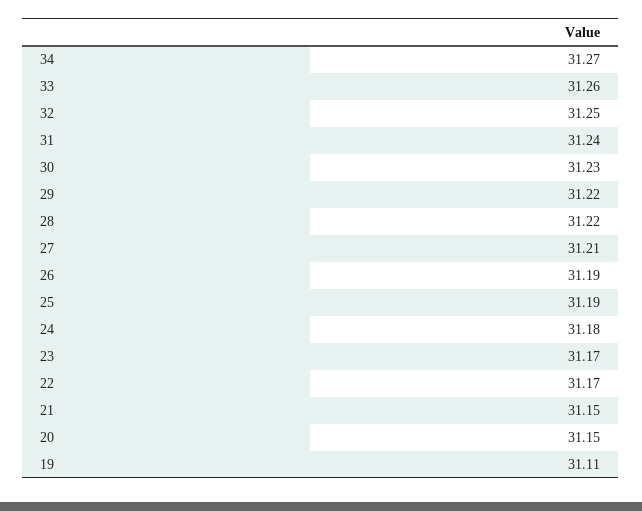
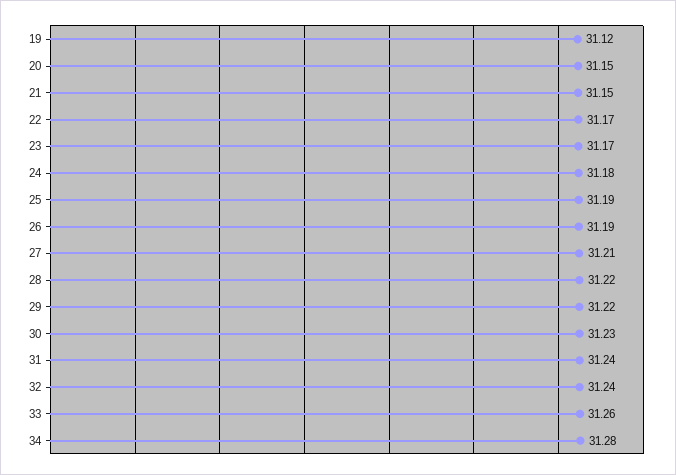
34: 31.27 -> 31.28
32: 31.25 -> 31.24
19: 31.11 -> 31.12

